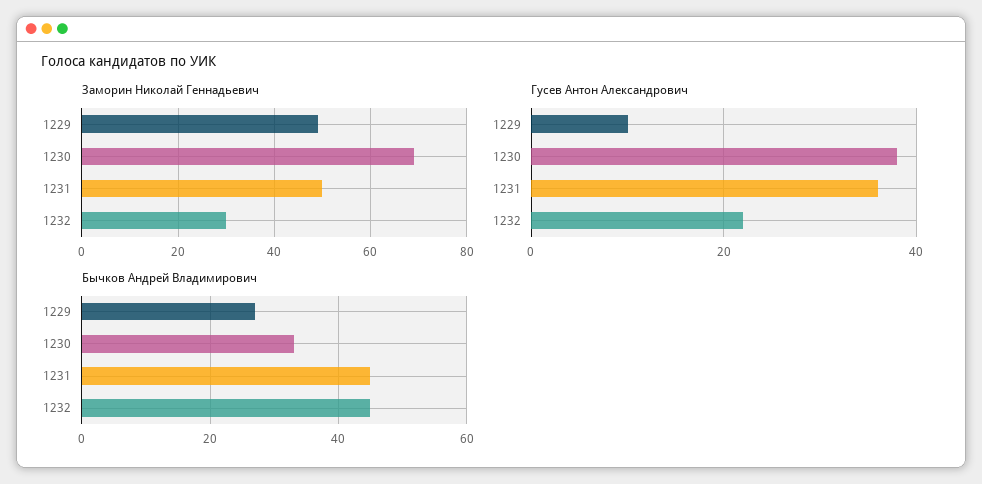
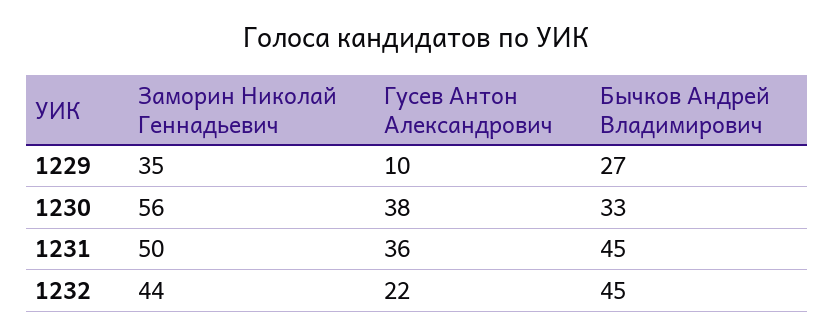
Заморин Николай Геннадьевич, 1229: 50 -> 35
Заморин Николай Геннадьевич, 1230: 70 -> 56
Заморин Николай Геннадьевич, 1232: 30 -> 44

